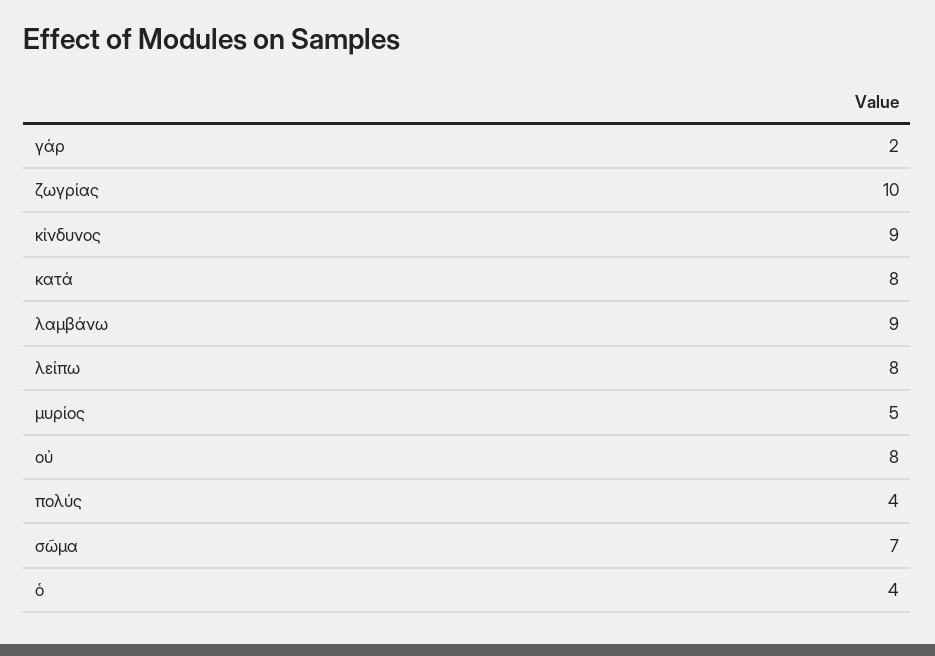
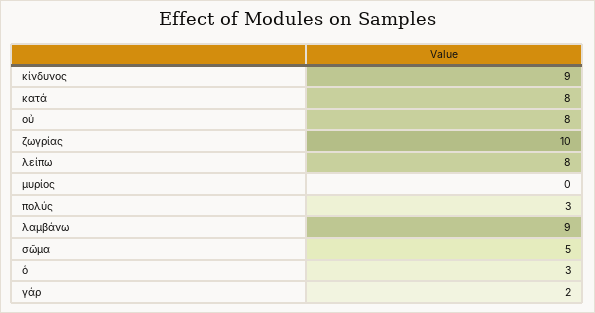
μυρίος: 5 -> 0
πολύς: 4 -> 3
σῶμα: 7 -> 5
ὁ: 4 -> 3

